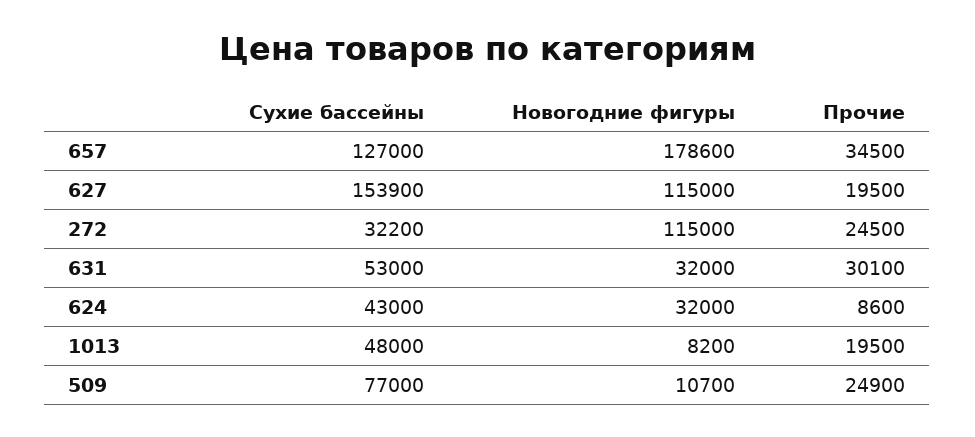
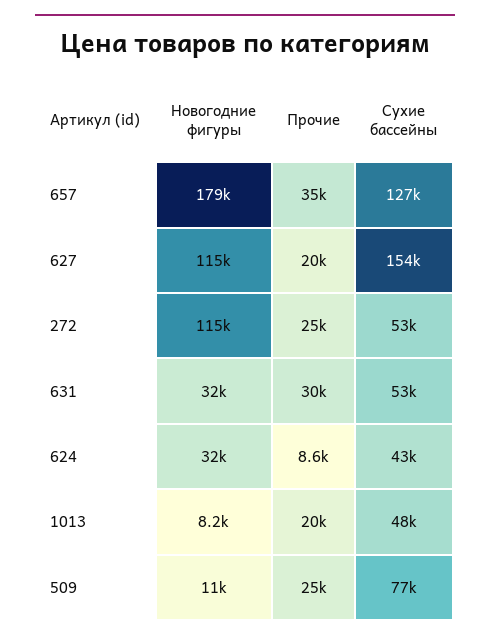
Сухие бассейны, 272: 32200 -> 53000

